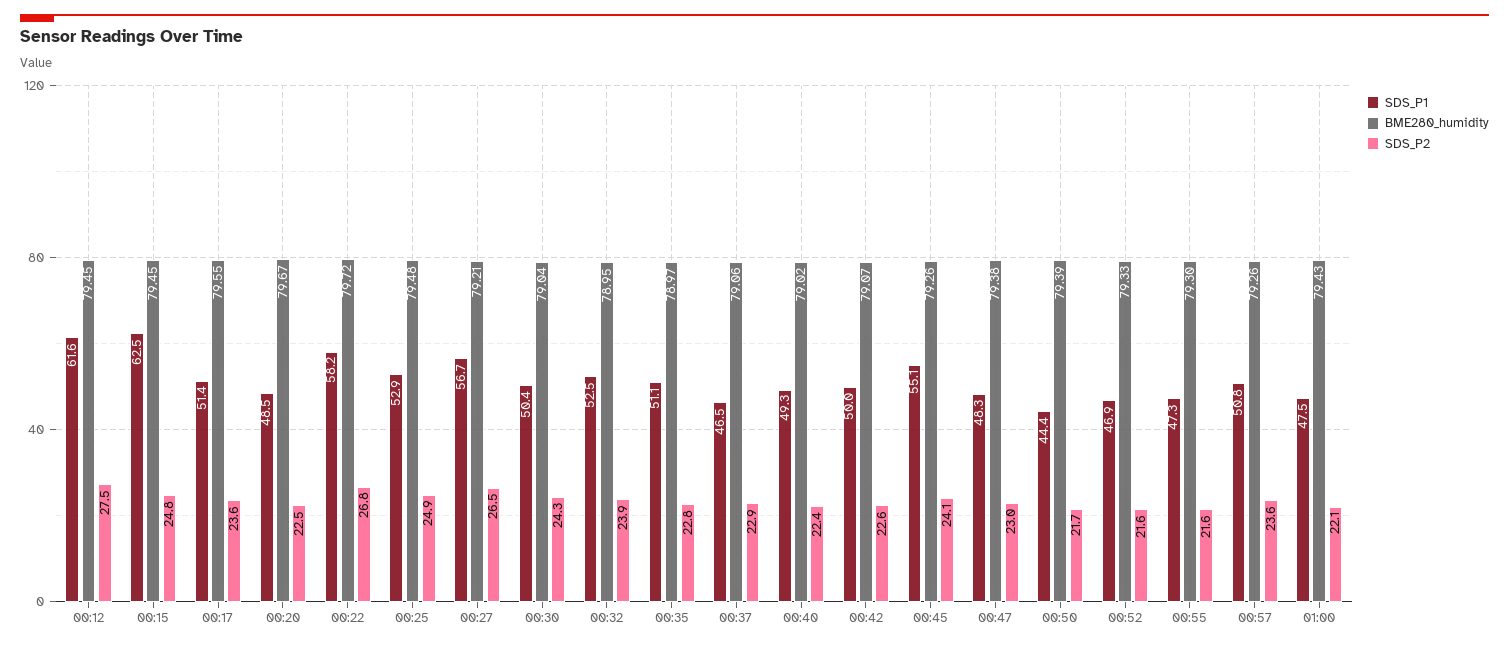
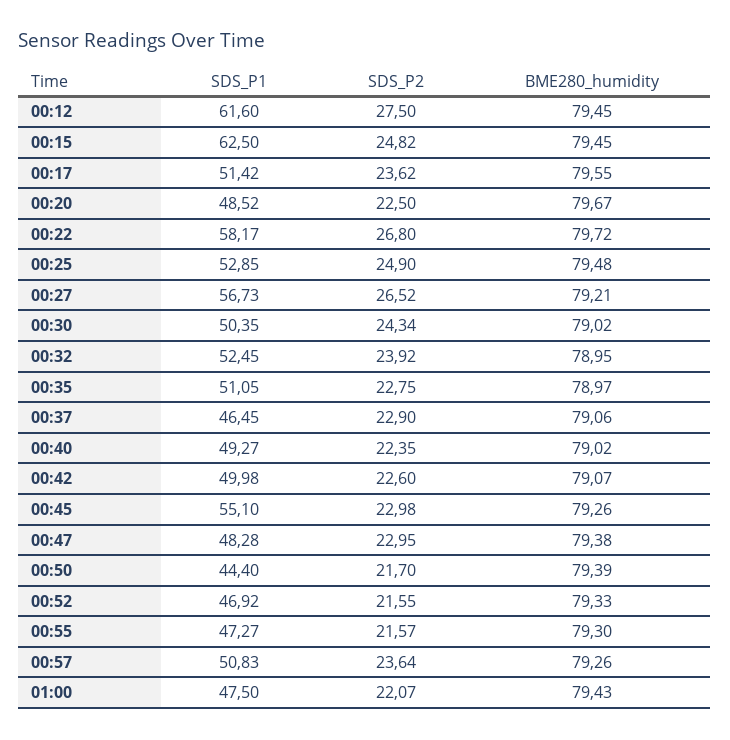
BME280_humidity, 00:30: 79.04 -> 79.02
SDS_P2, 00:45: 24.1 -> 22.98

